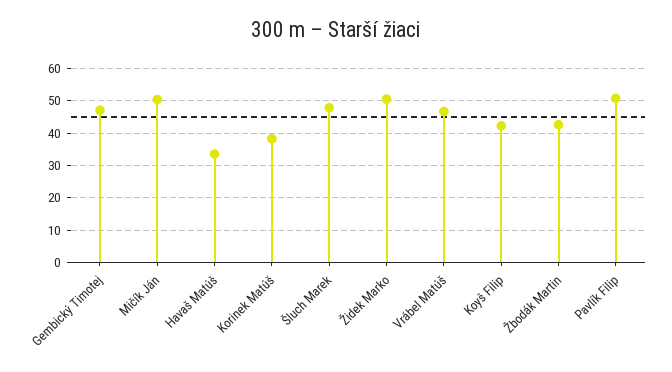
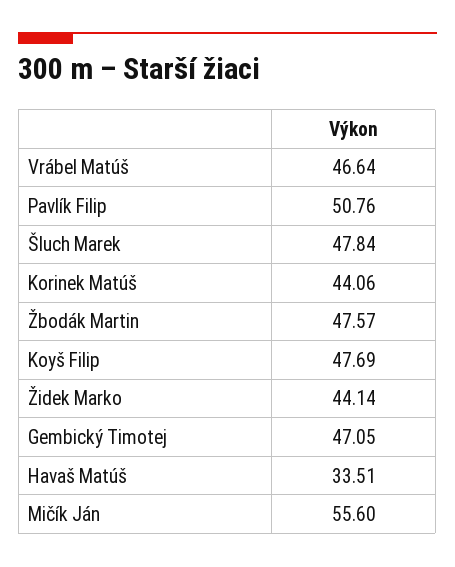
Mičík Ján: 50 -> 55.6
Korinek Matúš: 38 -> 44.06
Židek Marko: 50 -> 44.14
Koyš Filip: 42 -> 47.69
Žbodák Martin: 42 -> 47.57

